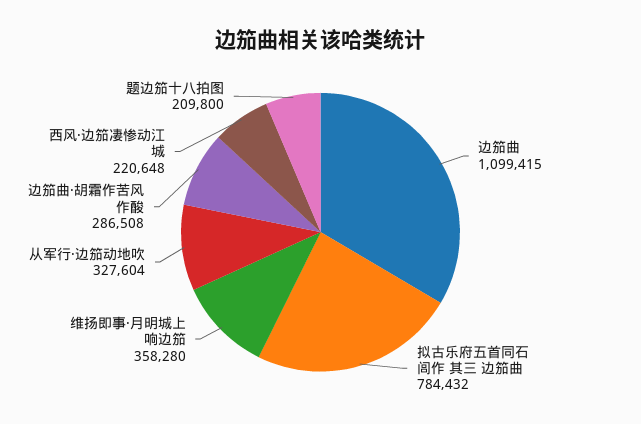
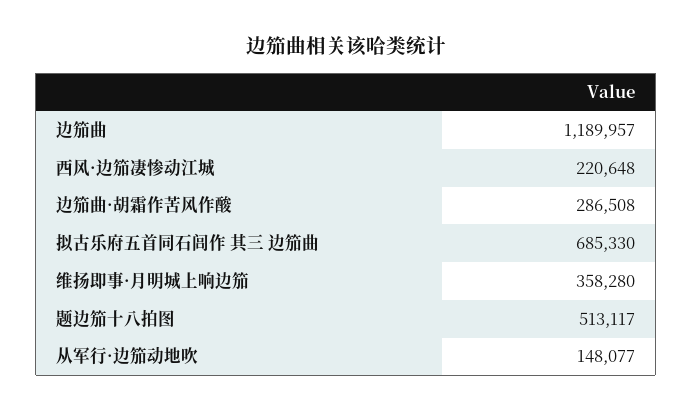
边笳曲: 1099415 -> 1189957
拟古乐府五首同石闾作 其三 边笳曲: 784432 -> 685330
从军行·边笳动地吹: 327604 -> 148077
题边笳十八拍图: 209800 -> 513117

